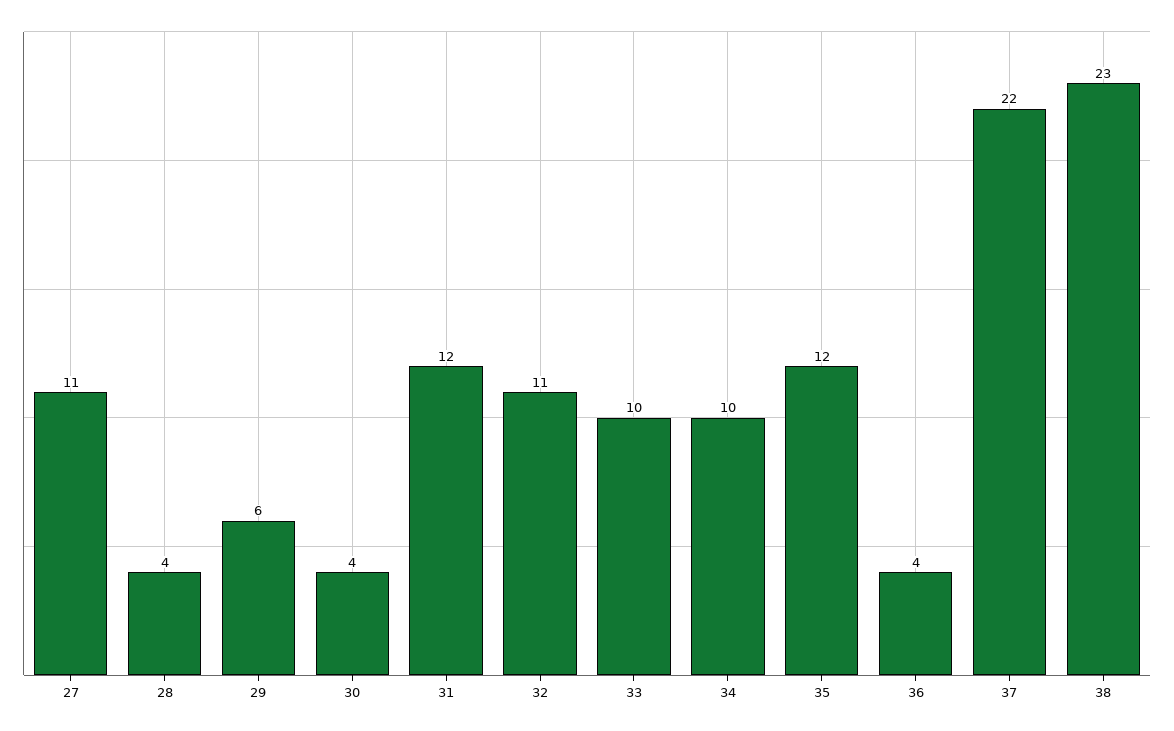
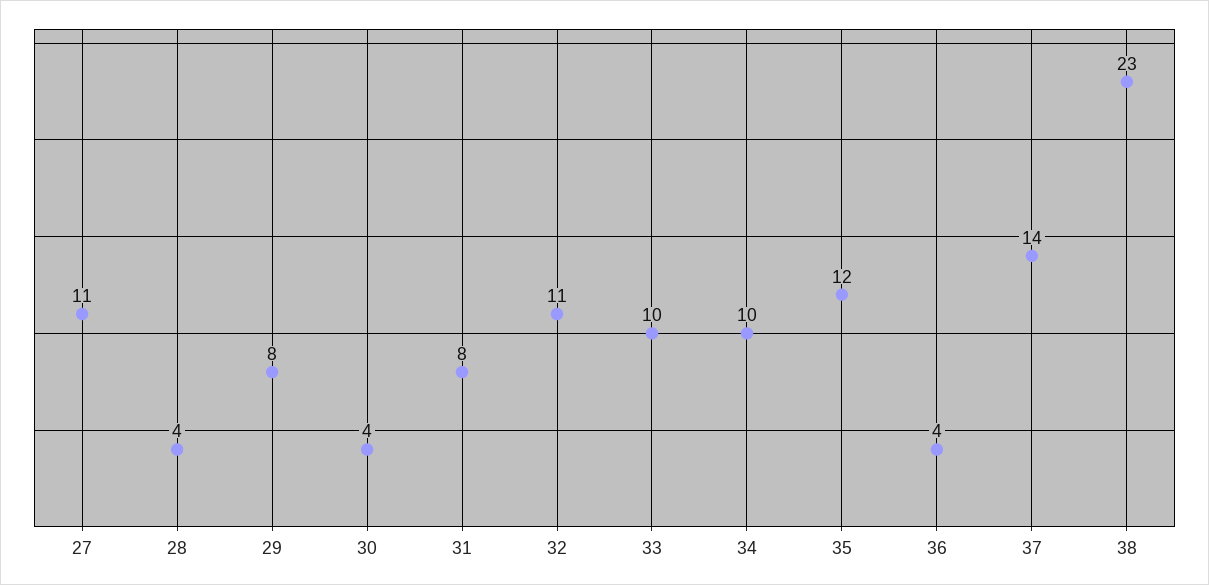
29: 6 -> 8
31: 12 -> 8
37: 22 -> 14

